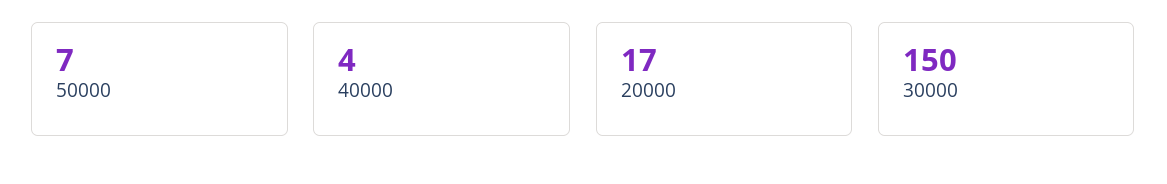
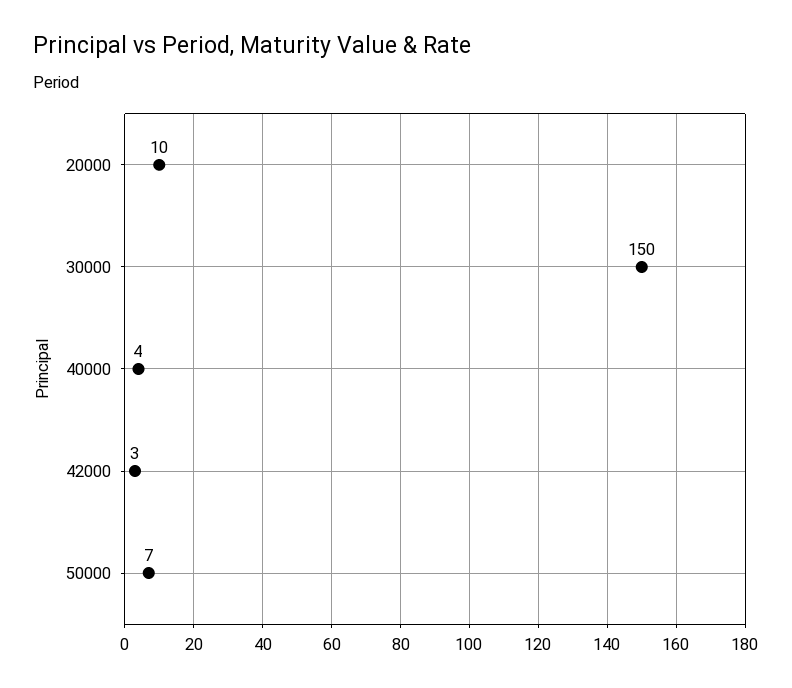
20000: 17 -> 10
42000: none -> 3

